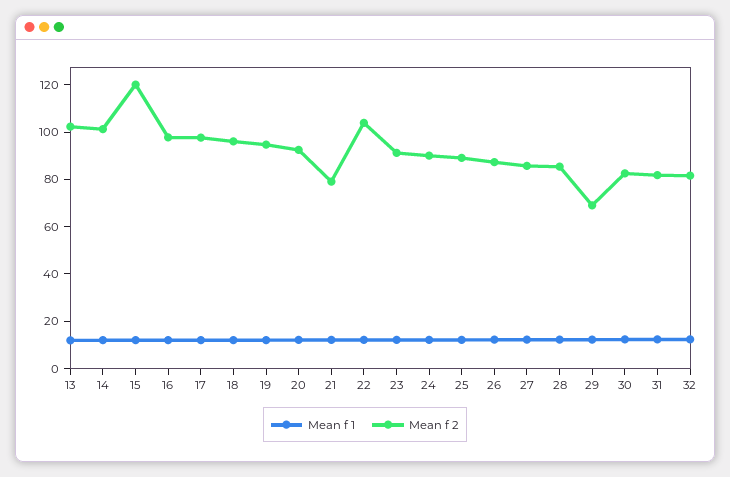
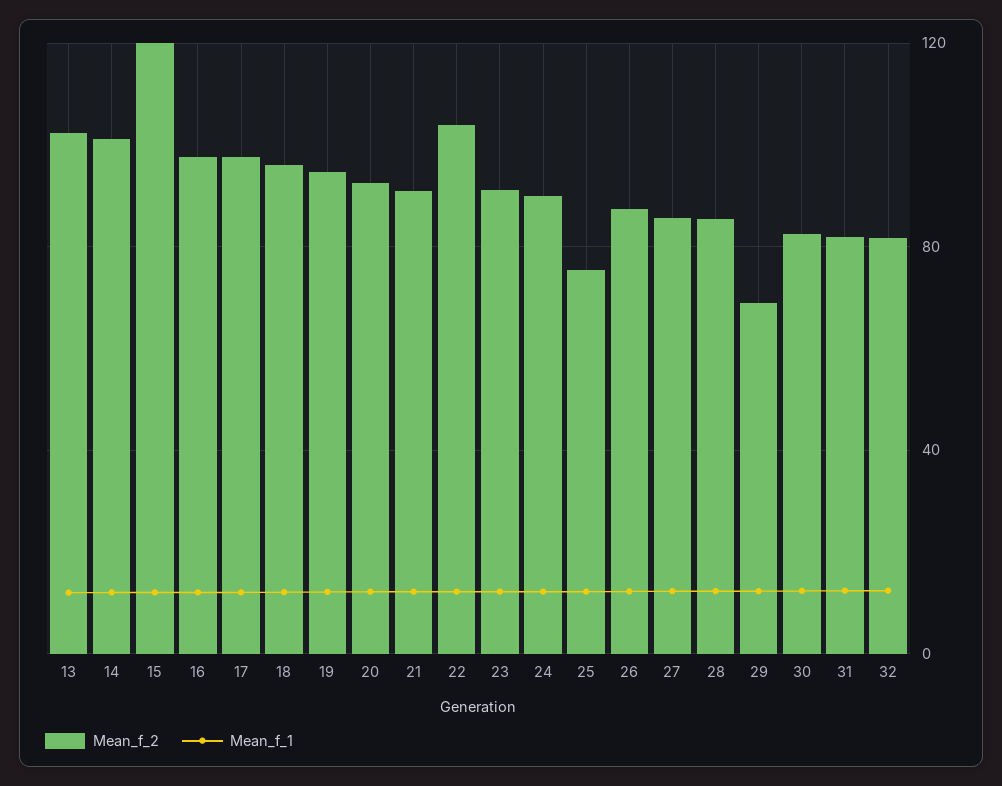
Mean f 2, 21: 80 -> 90
Mean f 2, 25: 90 -> 75

